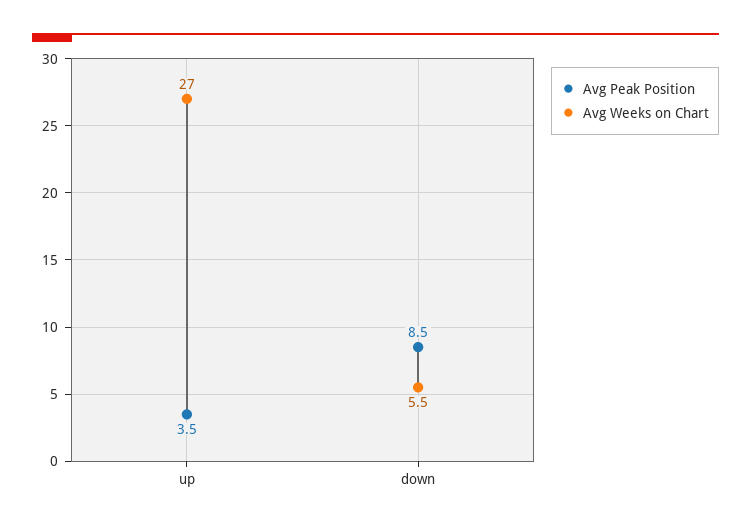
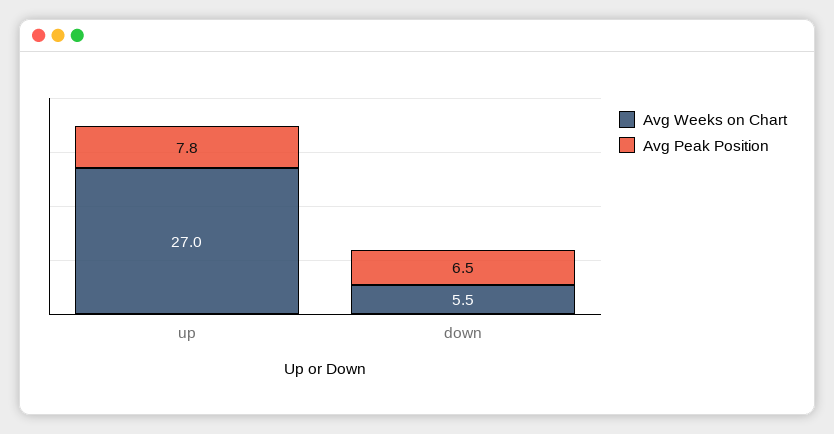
Avg Peak Position, up: 3.5 -> 7.8
Avg Peak Position, down: 8.5 -> 6.5

